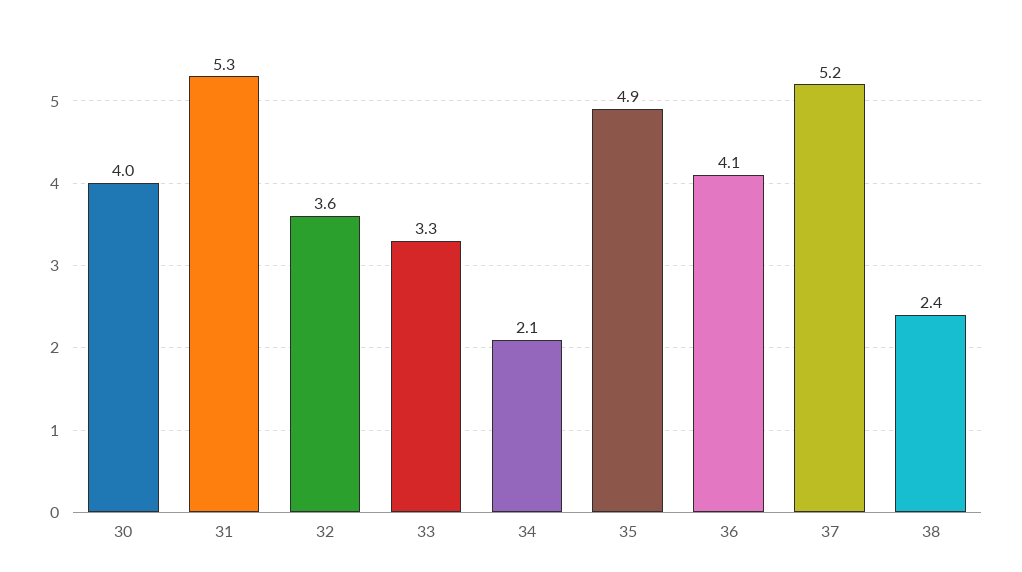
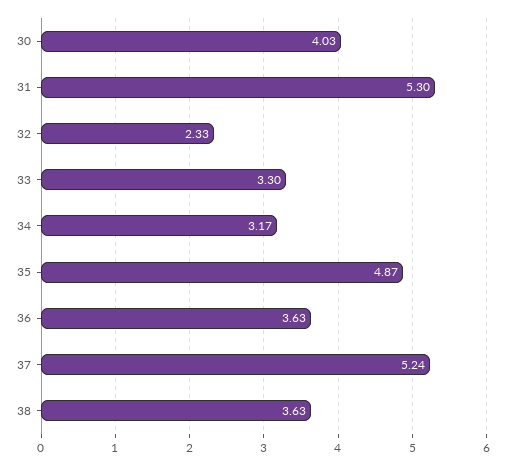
32: 3.6 -> 2.33
34: 2.1 -> 3.17
36: 4.1 -> 3.63
38: 2.4 -> 3.63

